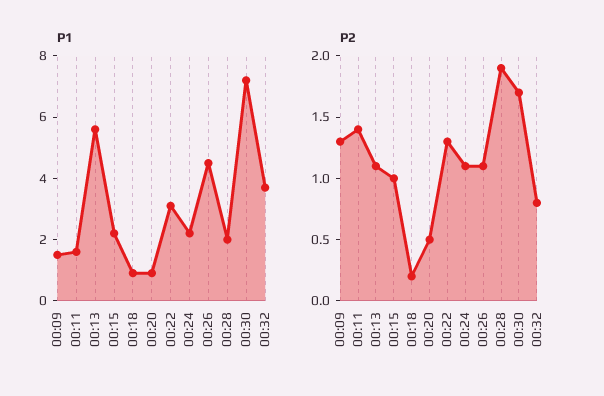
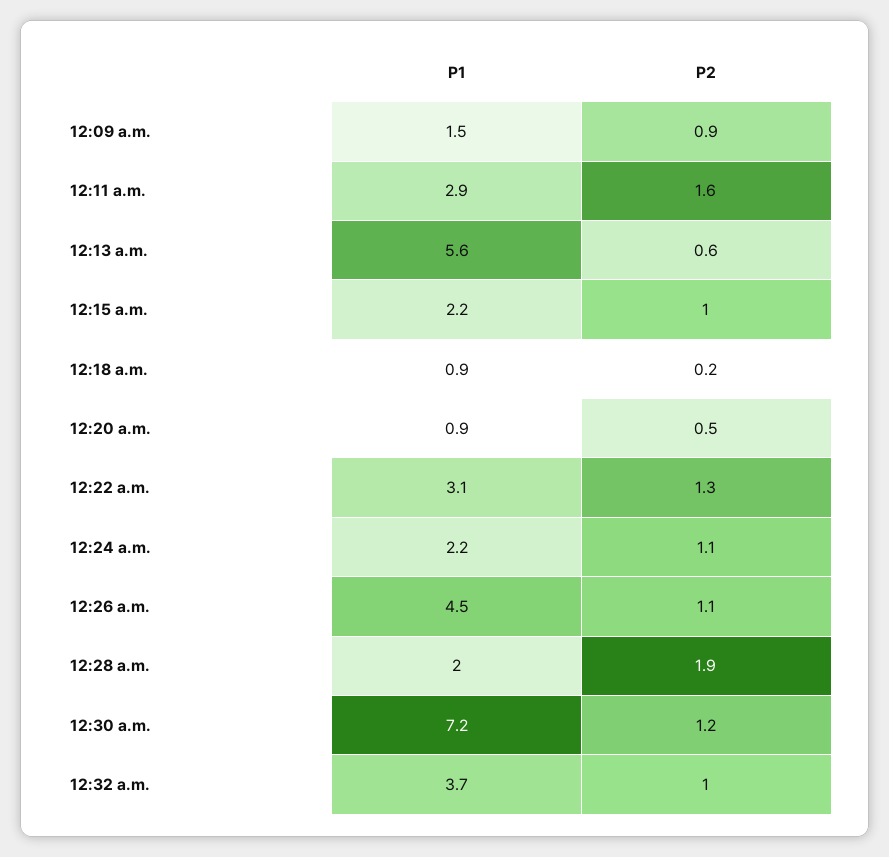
P1, 00:11: 1.5 -> 2.9
P2, 00:09: 1.3 -> 0.9
P2, 00:11: 1.4 -> 1.6
P2, 00:13: 1.1 -> 0.6
P2, 00:30: 1.7 -> 1.2
P2, 00:32: 0.8 -> 1

